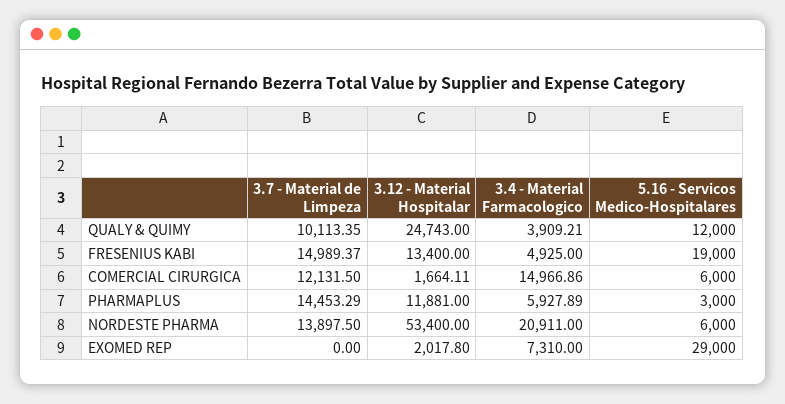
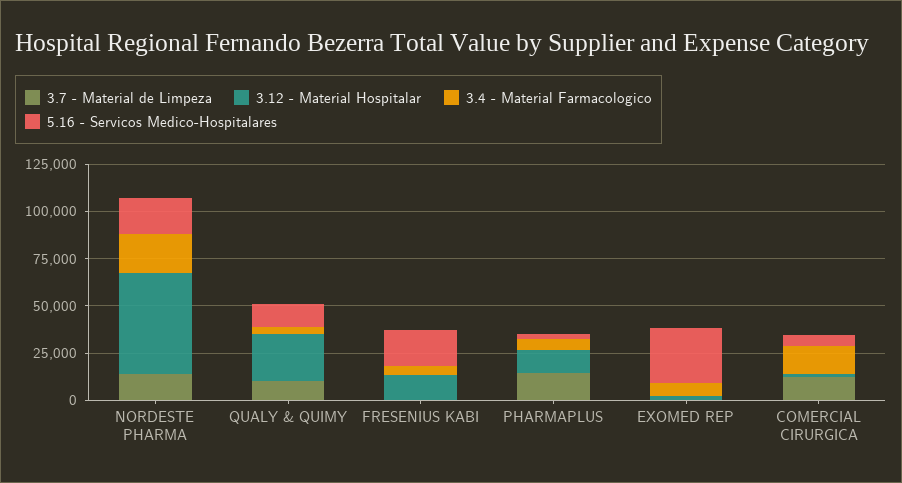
3.7 - Material de Limpeza, FRESENIUS KABI: 14989.37 -> 0
5.16 - Servicos Medico-Hospitalares, NORDESTE PHARMA: 6000 -> 20000

